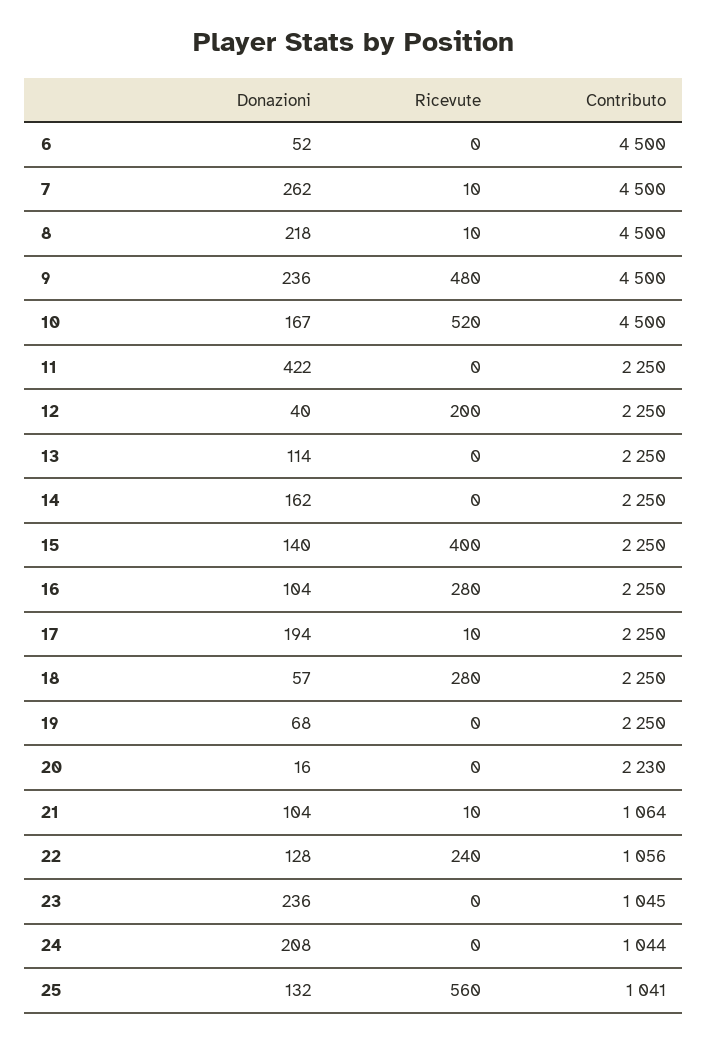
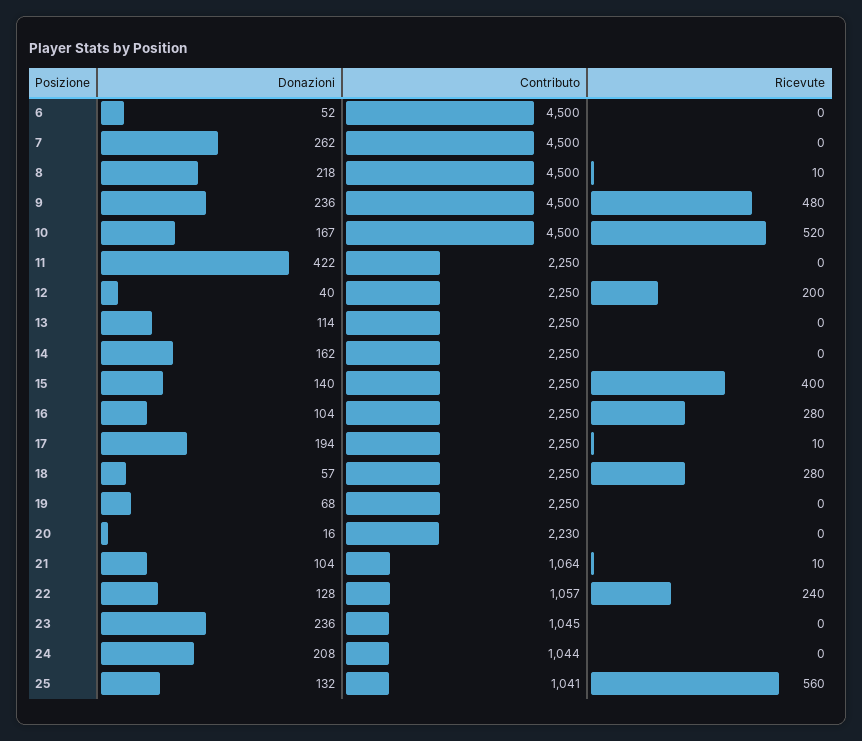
Ricevute, 7: 10 -> 0
Contributo, 22: 1056 -> 1057

